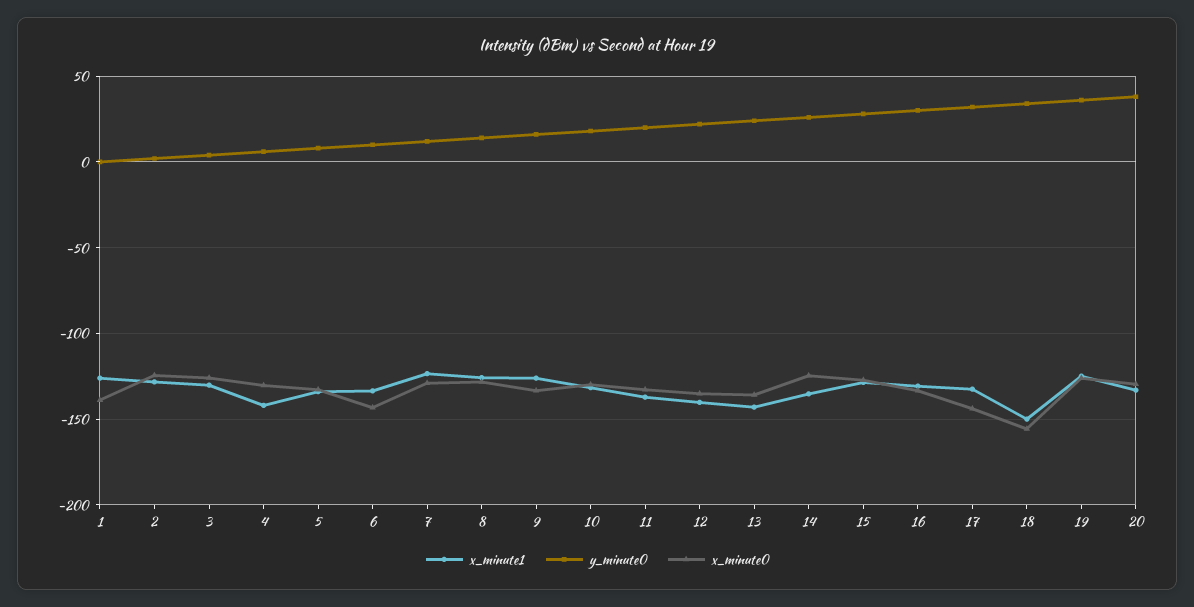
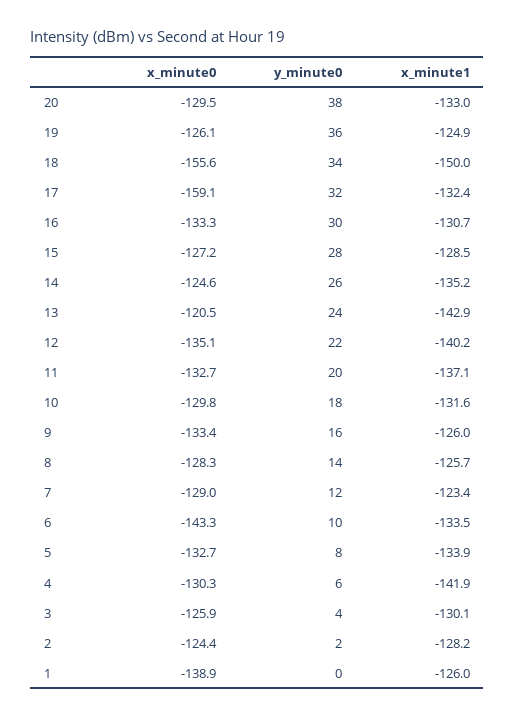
x_minute0, 13: -135 -> -120.5
x_minute0, 17: -145 -> -159.1

